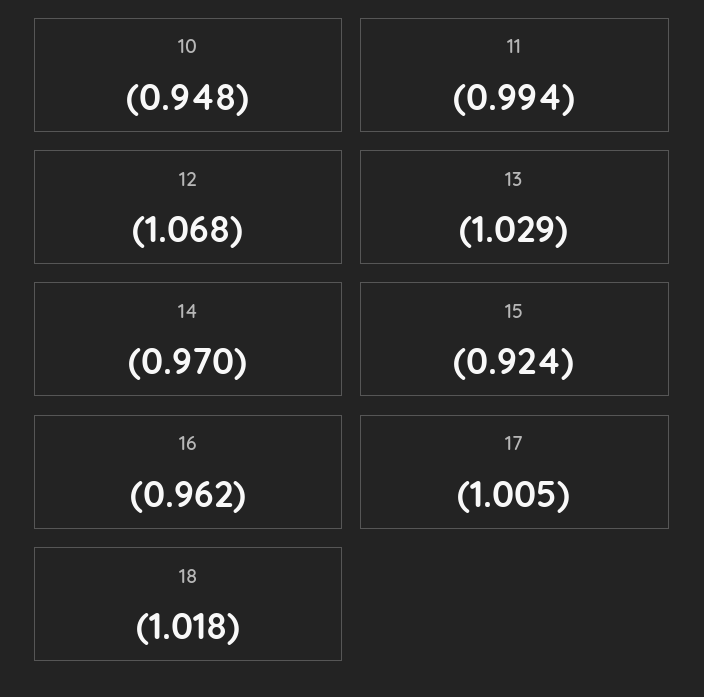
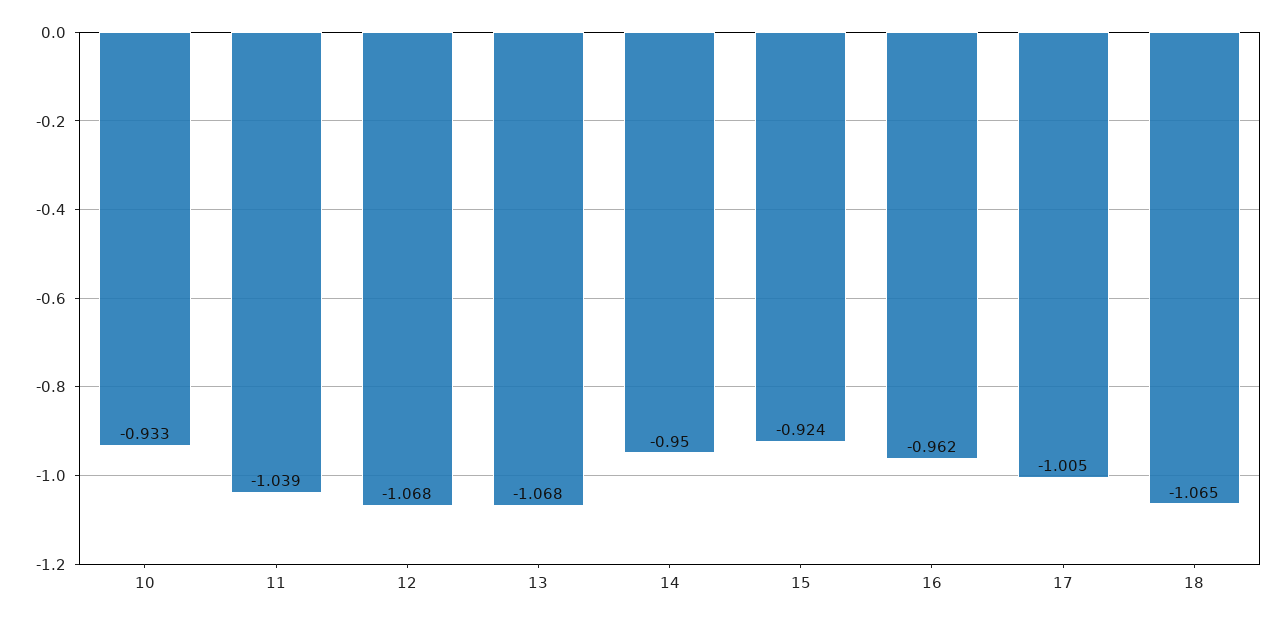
10: -0.948 -> -0.933
11: -0.994 -> -1.039
13: -1.029 -> -1.068
14: -0.97 -> -0.95
18: -1.018 -> -1.065

